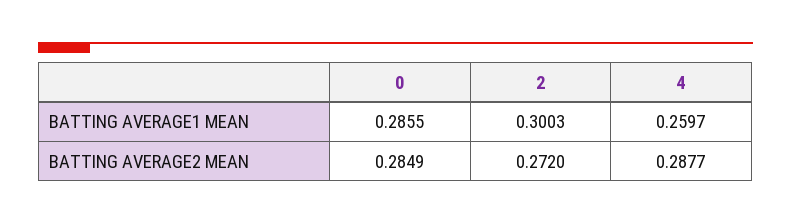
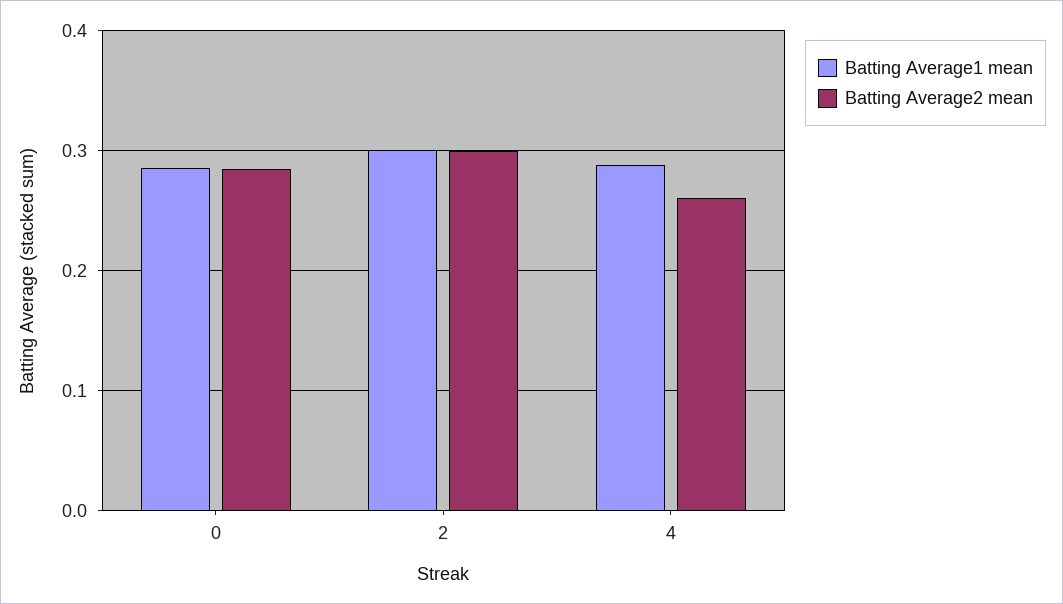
BATTING AVERAGE1 MEAN, 4: 0.2597 -> 0.29
BATTING AVERAGE2 MEAN, 2: 0.272 -> 0.3
BATTING AVERAGE2 MEAN, 4: 0.2877 -> 0.26

